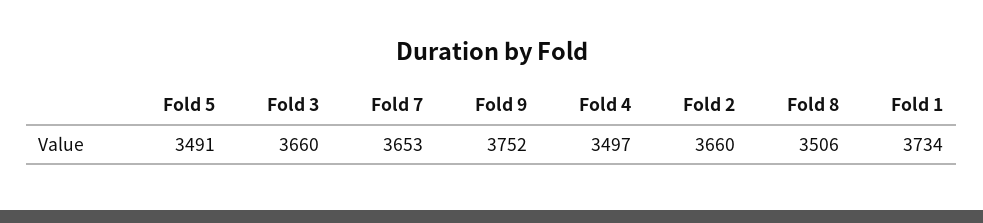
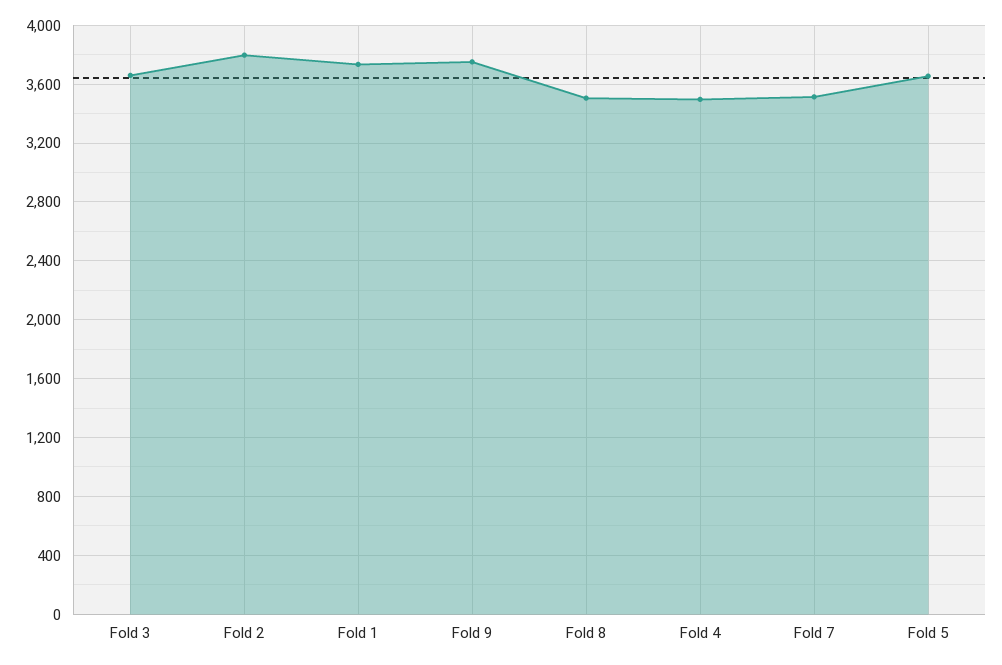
Fold 5: 3491 -> 3650
Fold 7: 3653 -> 3500
Fold 2: 3660 -> 3800

